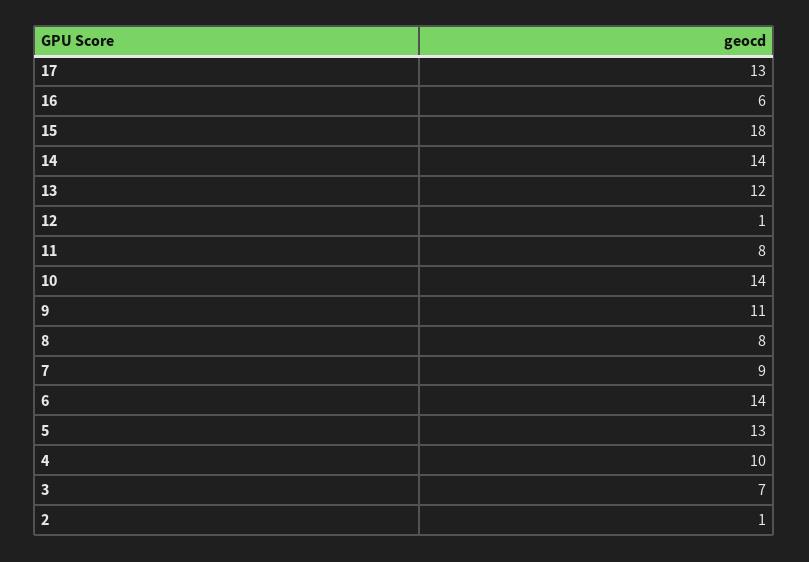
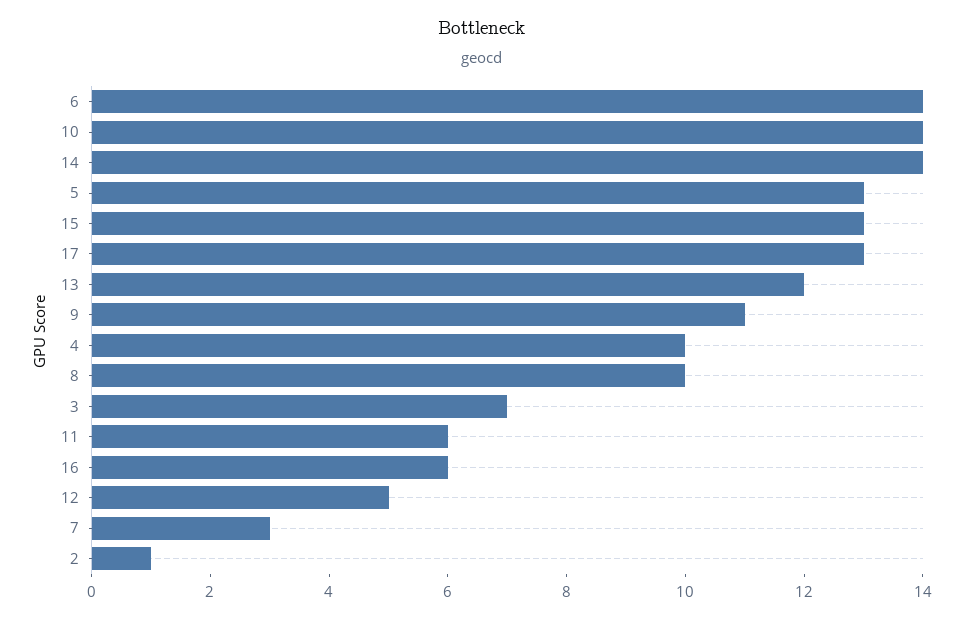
15: 18 -> 13
12: 1 -> 5
11: 8 -> 6
8: 8 -> 10
7: 9 -> 3

